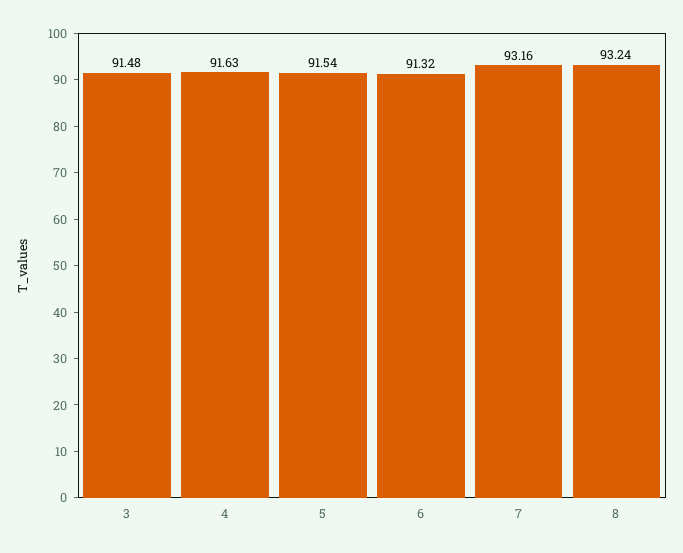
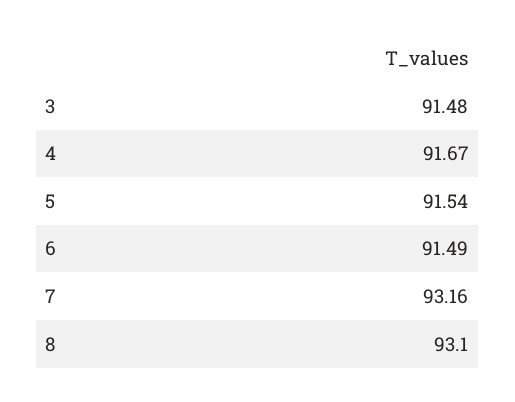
4: 91.63 -> 91.67
6: 91.32 -> 91.49
8: 93.24 -> 93.1

